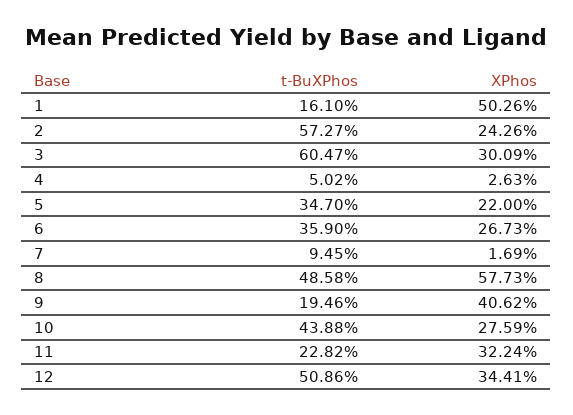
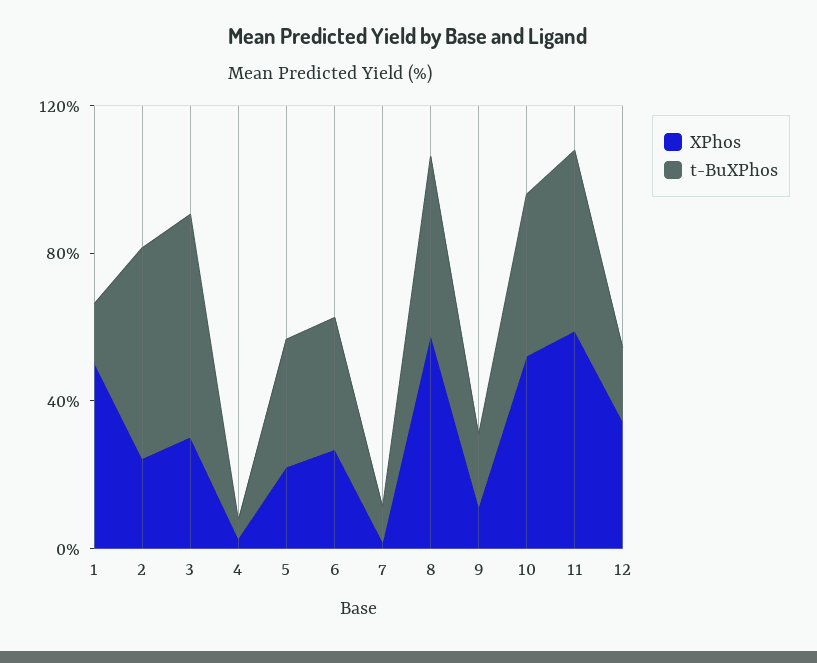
XPhos, 9: 40.62 -> 10
XPhos, 10: 27.59 -> 50
t-BuXPhos, 11: 22.82 -> 50
XPhos, 11: 32.24 -> 60
t-BuXPhos, 12: 50.86 -> 20

